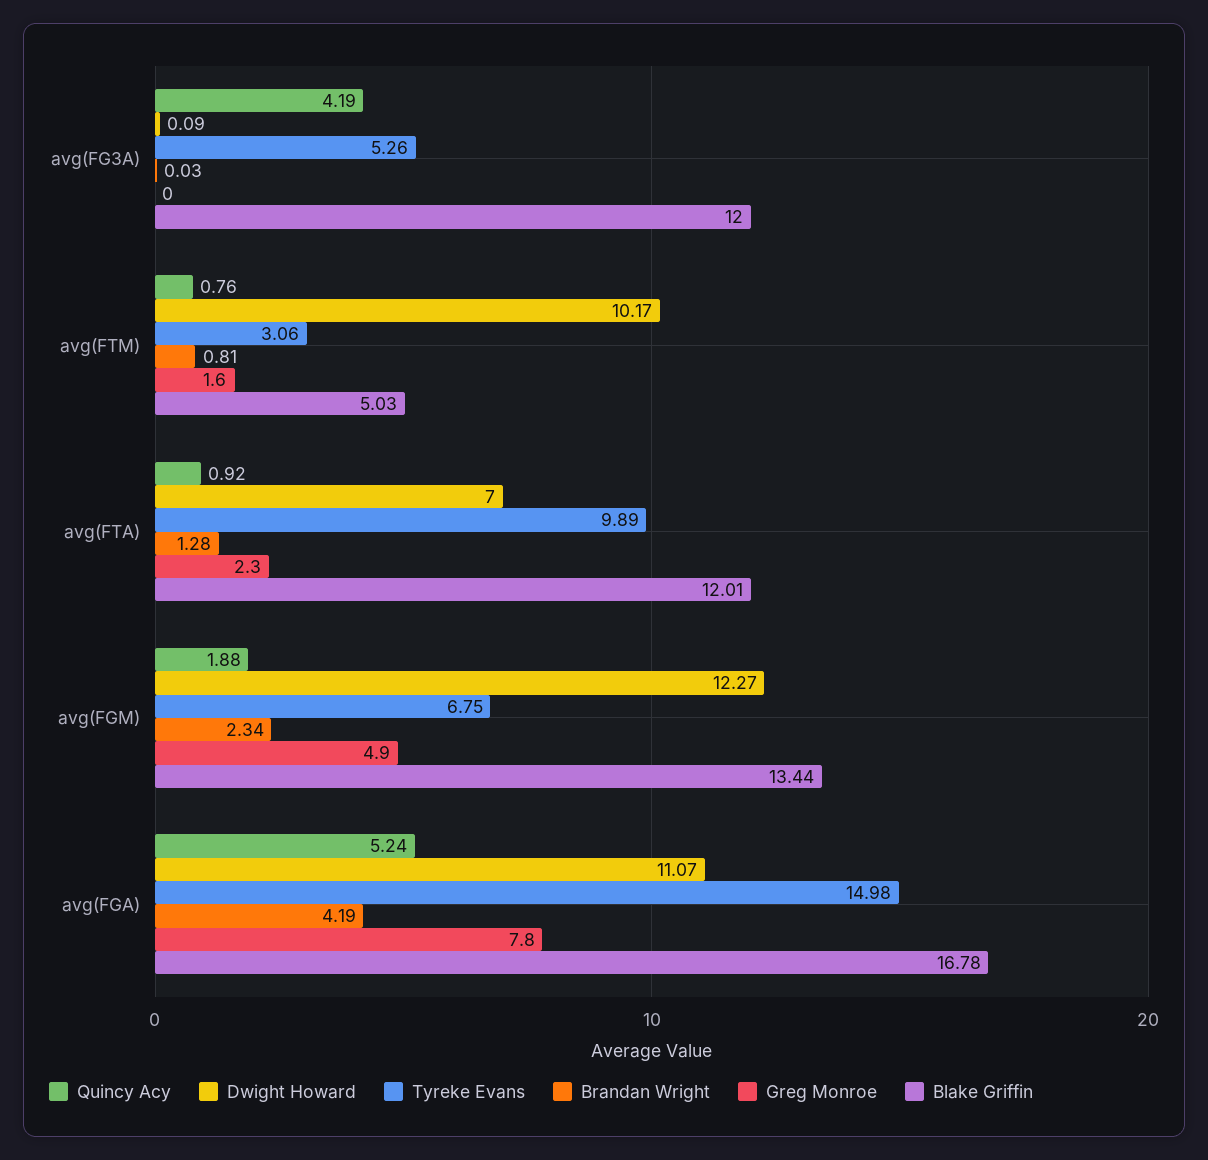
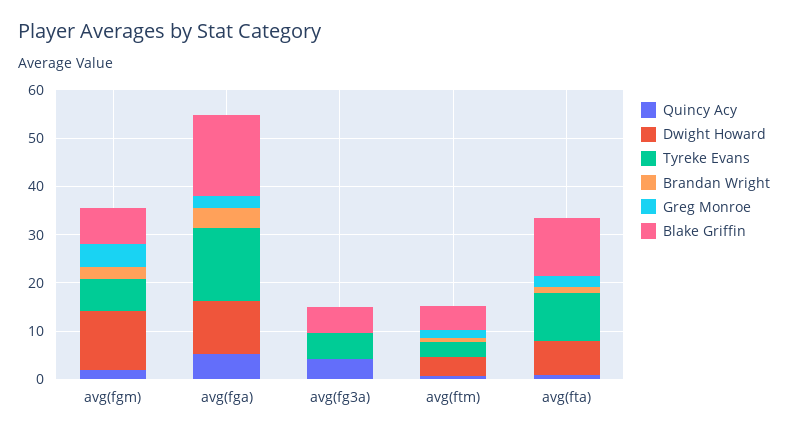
Blake Griffin, avg(FG3A): 12 -> 6
Dwight Howard, avg(FTM): 10.17 -> 4
Blake Griffin, avg(FGM): 13.44 -> 8
Greg Monroe, avg(FGA): 7.8 -> 2

